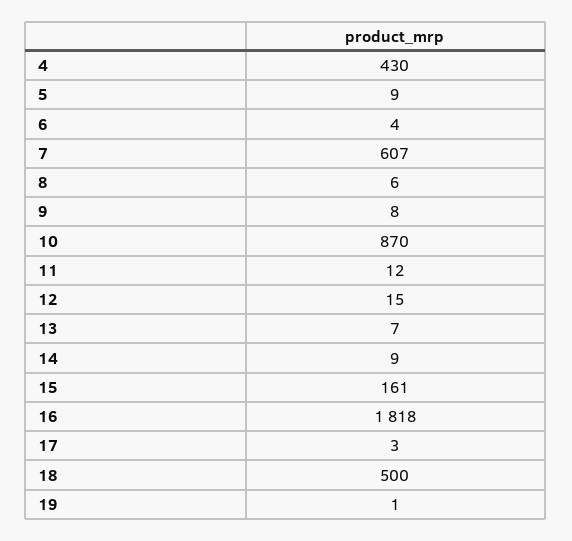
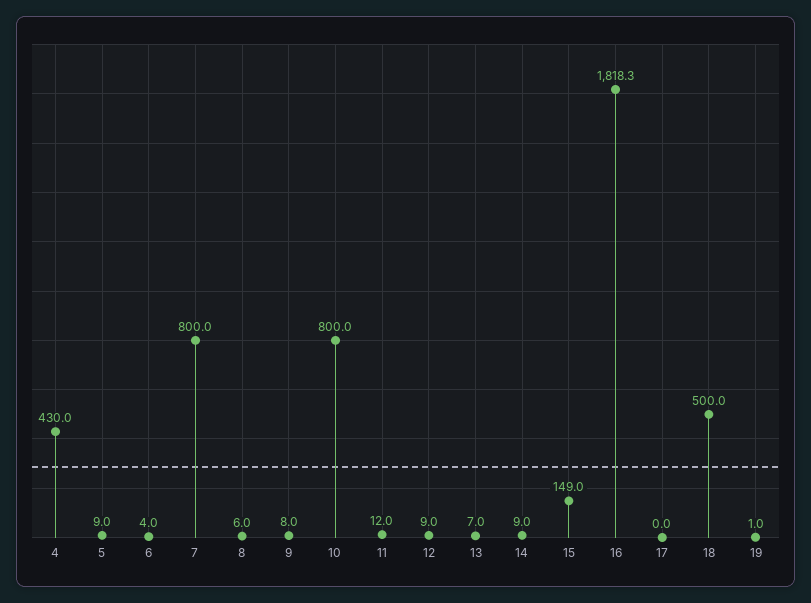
7: 607 -> 800
10: 870 -> 800
12: 15 -> 9
15: 161 -> 149
17: 3 -> 0

